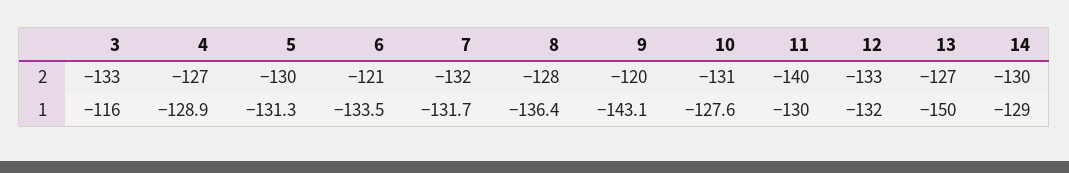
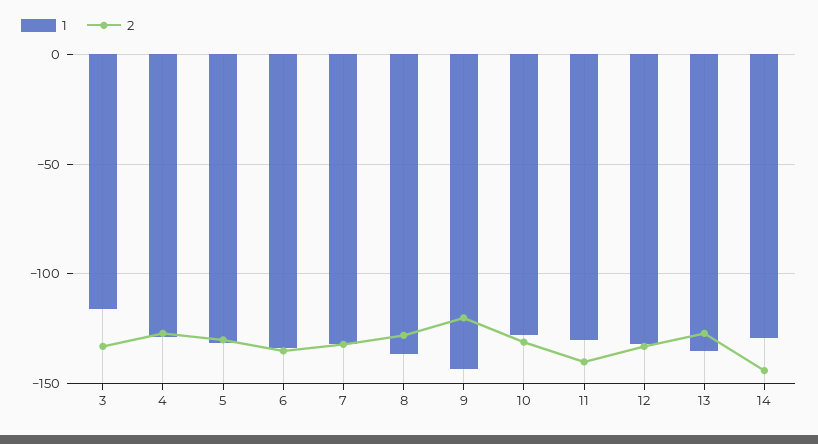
2, 6: -121 -> -135
2, 14: -130 -> -145
1, 13: -150 -> -135

